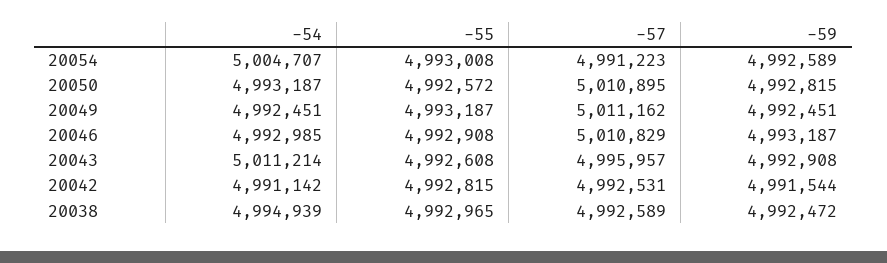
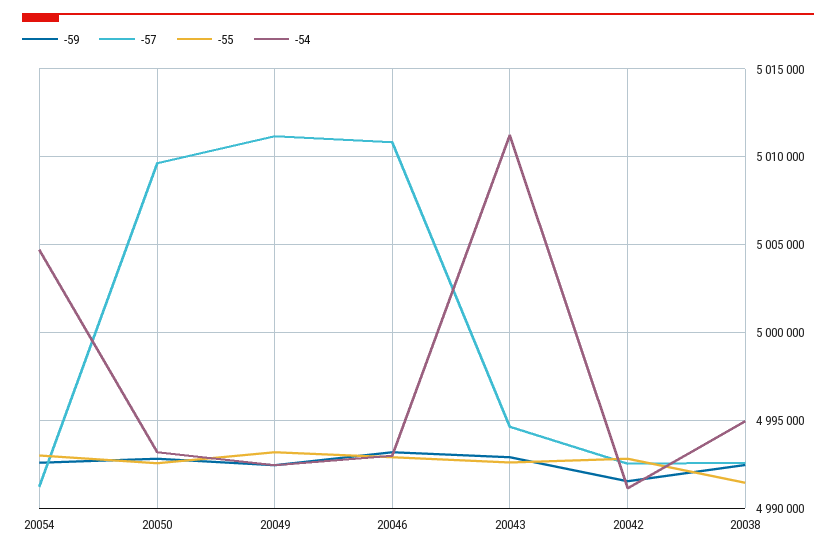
-57, 20050: 5010895 -> 5009500
-57, 20043: 4995957 -> 4994500
-55, 20038: 4992965 -> 4991500

